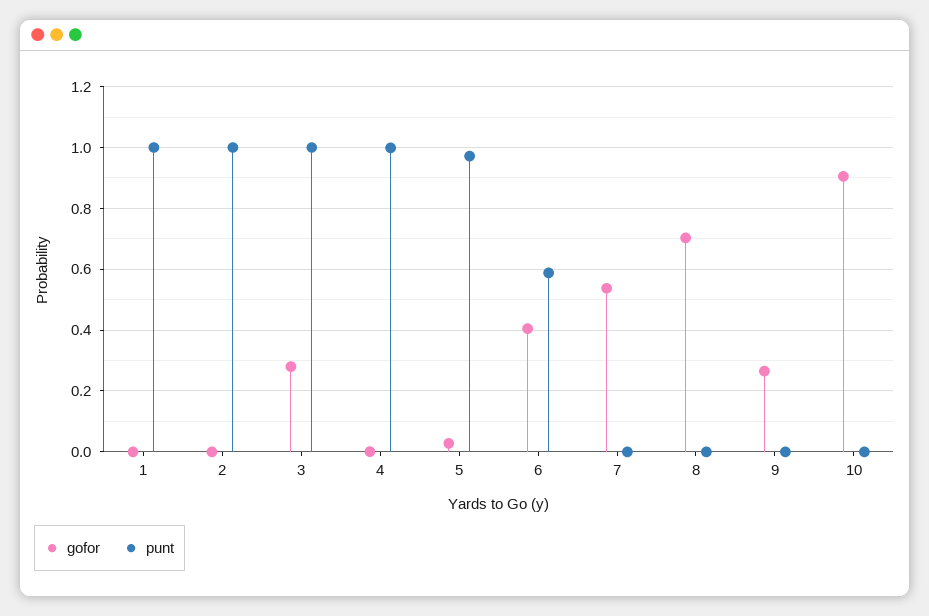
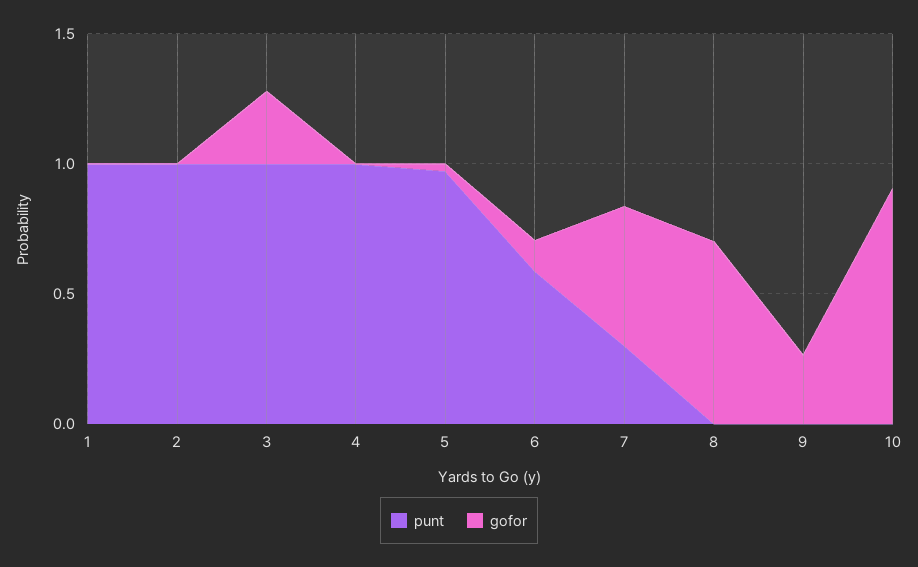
gofor, 6: 0.4 -> 0.1
punt, 7: 0 -> 0.3

